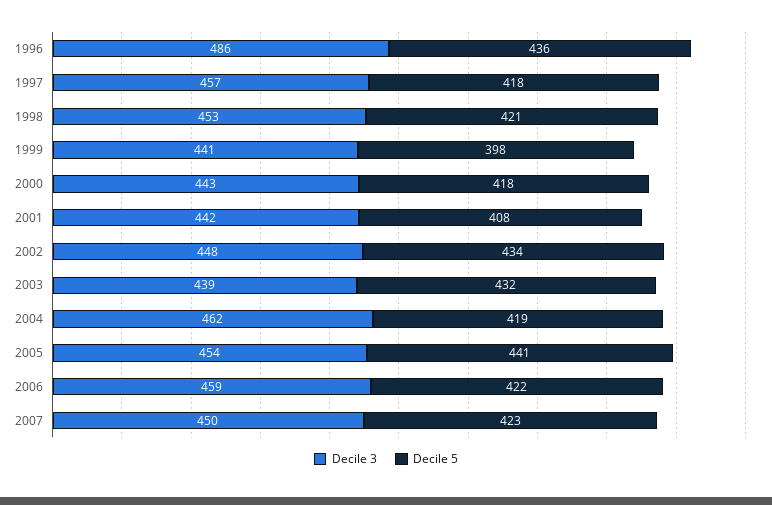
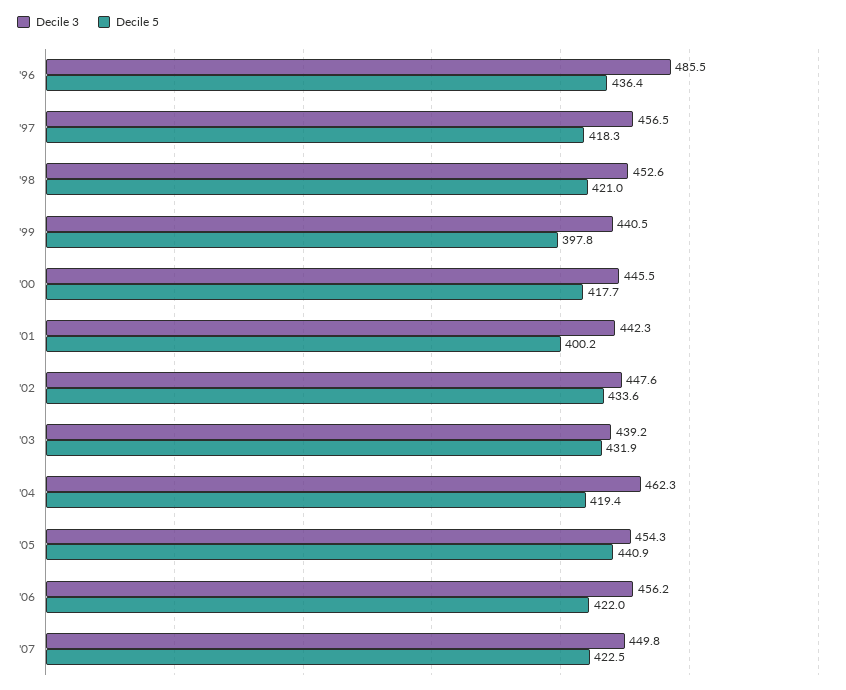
Decile 3, 2000: 443 -> 445.5
Decile 5, 2001: 408 -> 400.2
Decile 3, 2006: 459 -> 456.2

